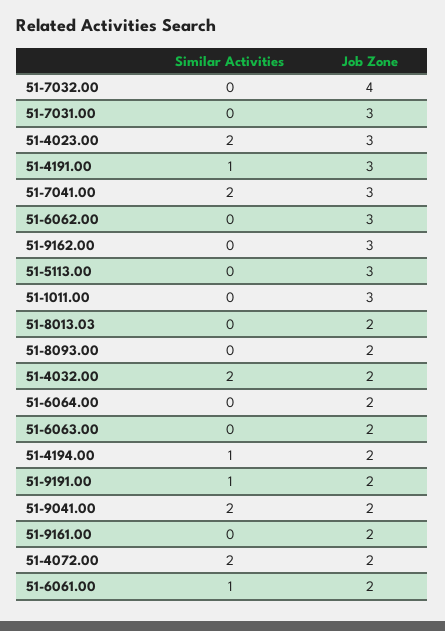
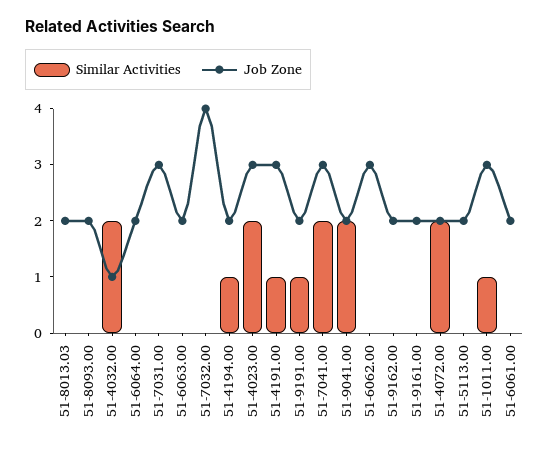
Job Zone, 51-9162.00: 3 -> 2
Job Zone, 51-5113.00: 3 -> 2
Similar Activities, 51-1011.00: 0 -> 1
Job Zone, 51-4032.00: 2 -> 1
Similar Activities, 51-6061.00: 1 -> 0

